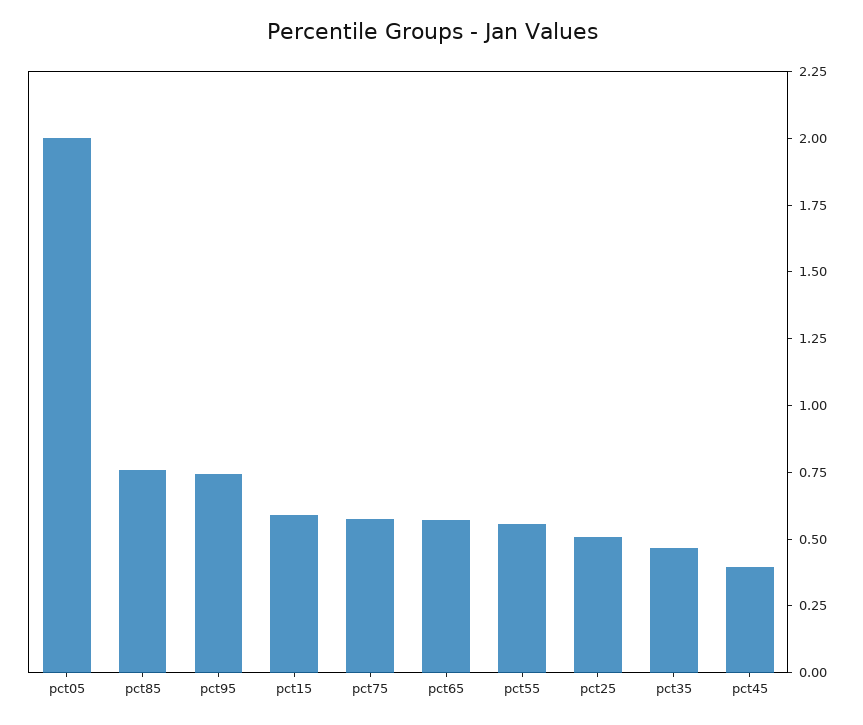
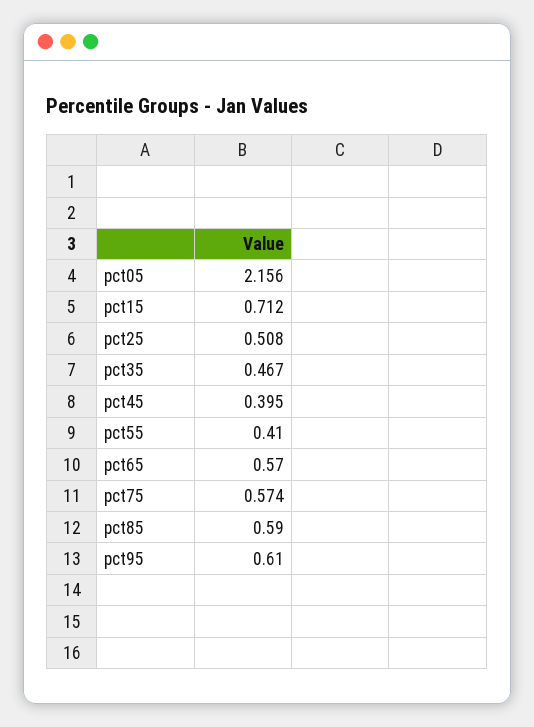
pct05: 2 -> 2.156
pct85: 0.75 -> 0.59
pct95: 0.75 -> 0.61
pct15: 0.6 -> 0.712
pct55: 0.55 -> 0.41

